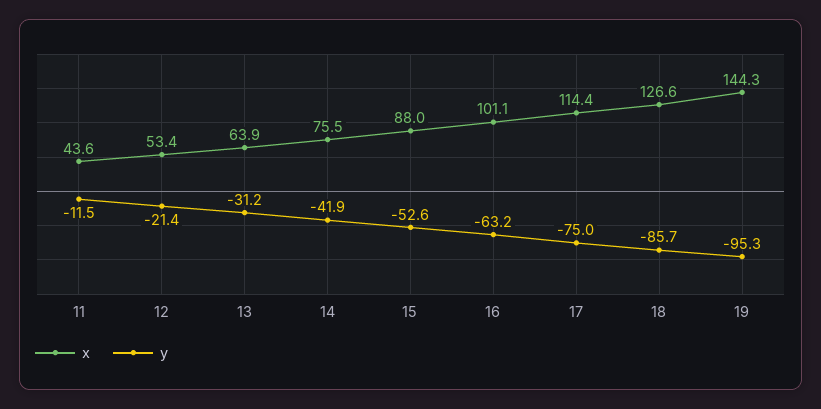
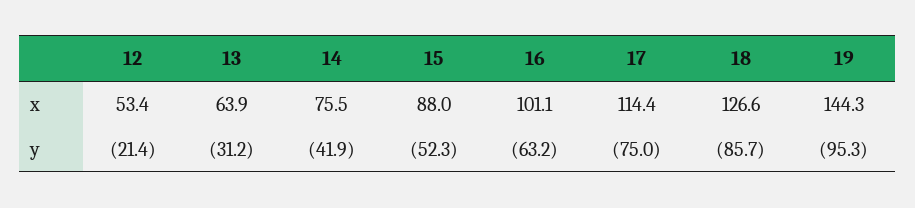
x, 11: 43.6 -> none
y, 11: -11.5 -> none
y, 15: -52.6 -> -52.3

